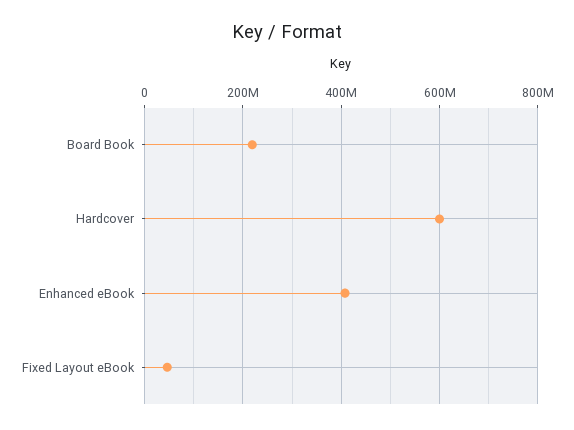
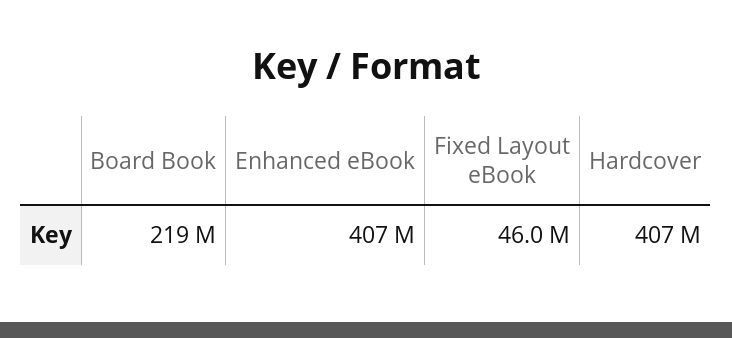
Hardcover: 600000000 -> 407000000

